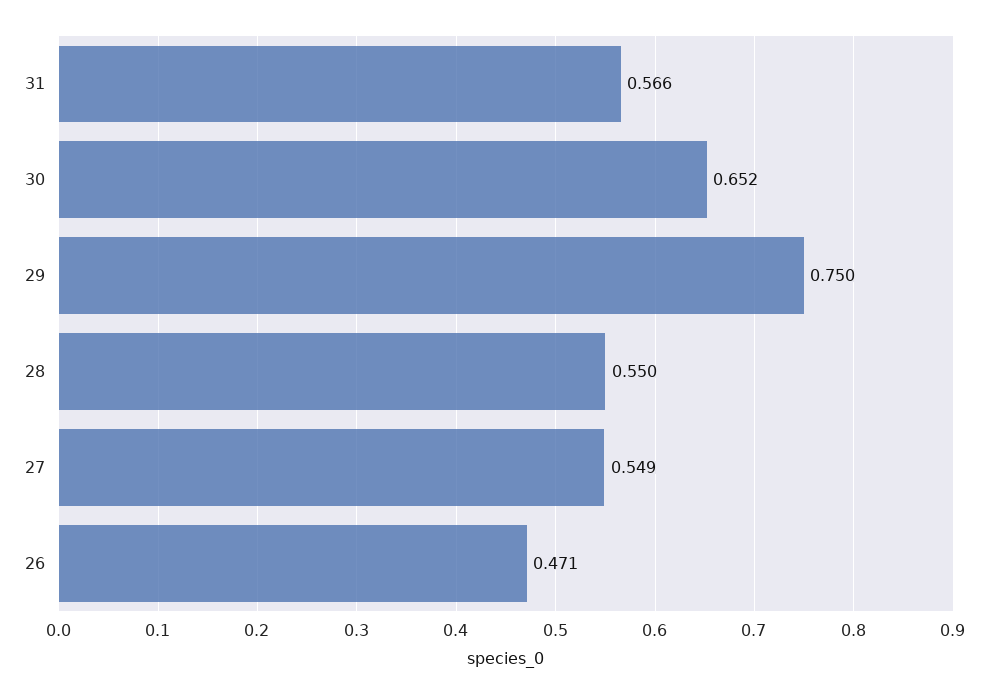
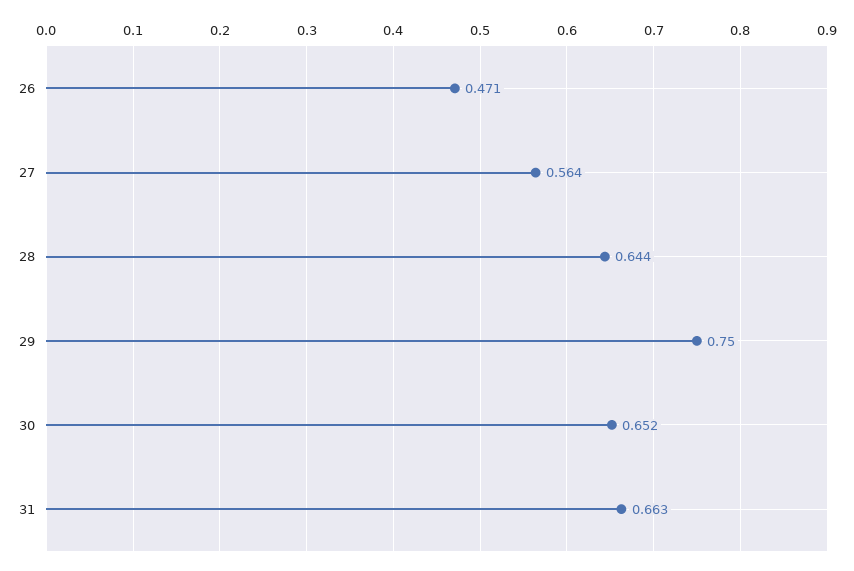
31: 0.566 -> 0.663
28: 0.55 -> 0.644
27: 0.549 -> 0.564

